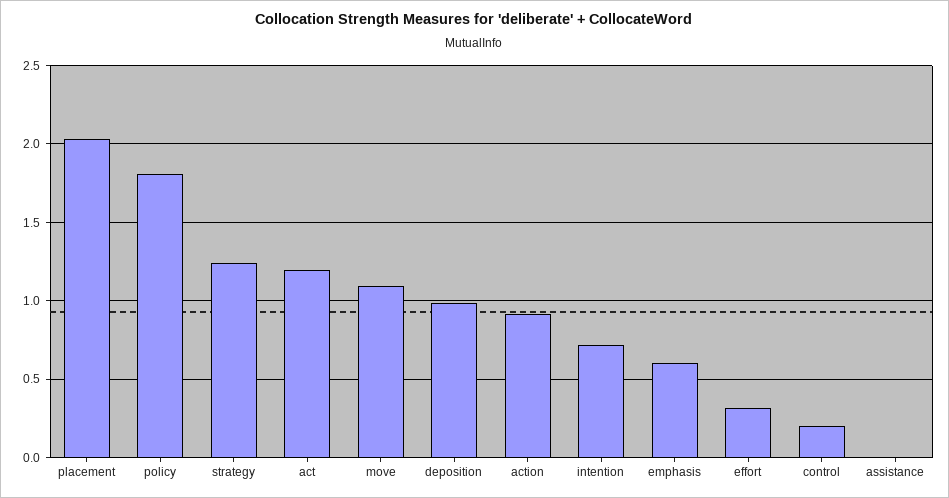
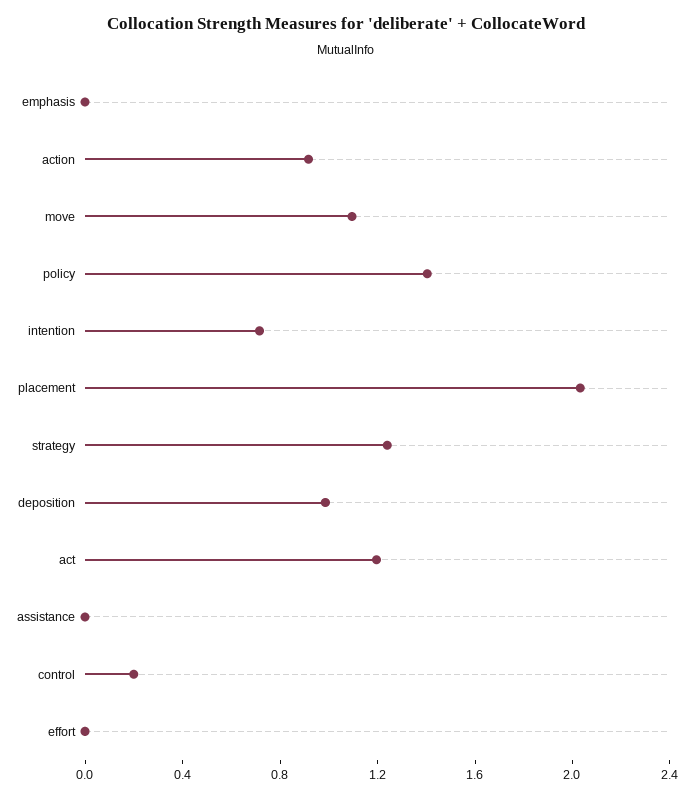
policy: 1.8 -> 1.4
emphasis: 0.6 -> 0
effort: 0.3 -> 0

